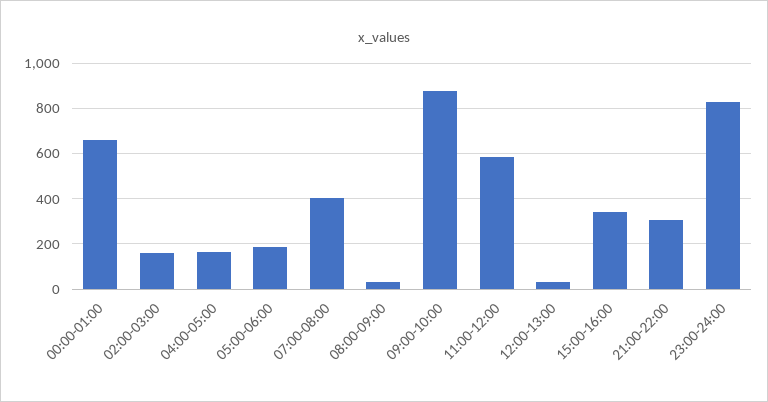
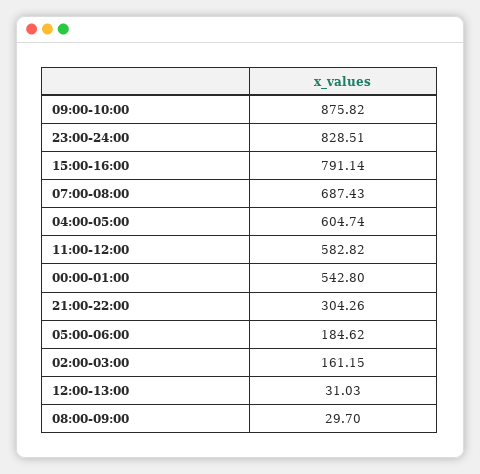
00:00-01:00: 650 -> 542.8
04:00-05:00: 150 -> 604.74
07:00-08:00: 400 -> 687.43
15:00-16:00: 350 -> 791.14

